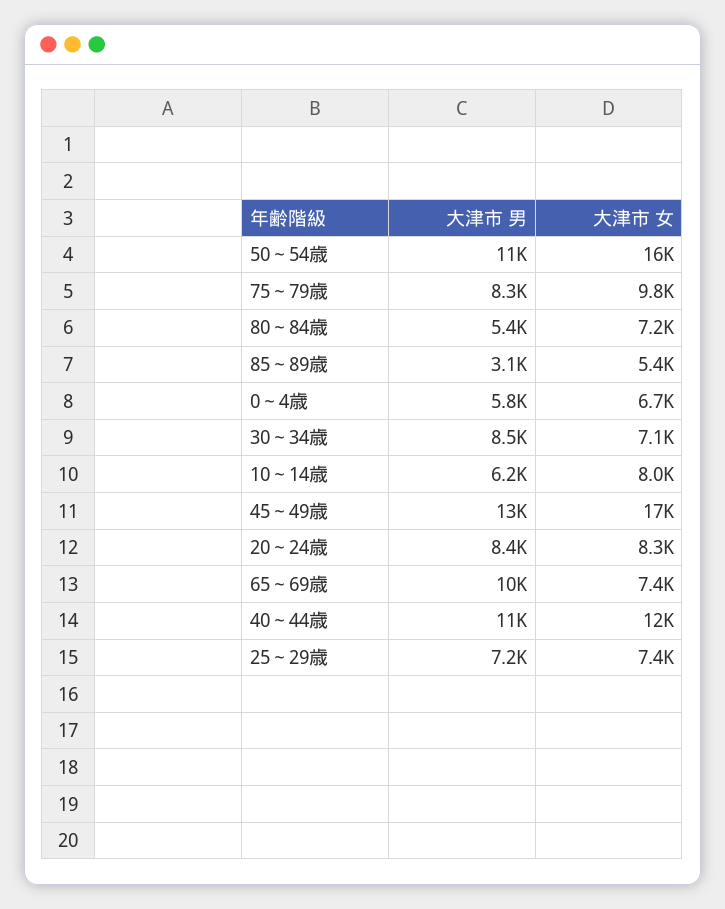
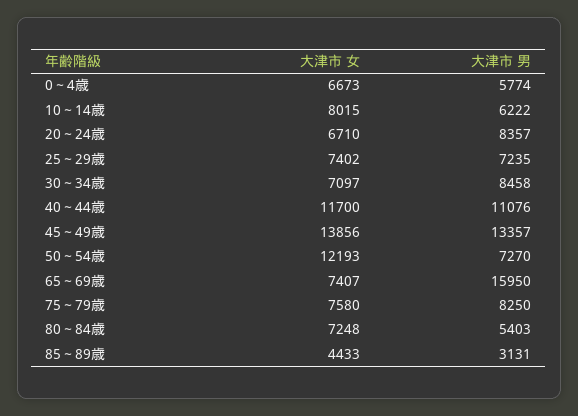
大津市 男, 50～54歳: 11000 -> 7270
大津市 女, 50～54歳: 16000 -> 12193
大津市 女, 75～79歳: 9800 -> 7580
大津市 女, 85～89歳: 5400 -> 4433
大津市 女, 45～49歳: 17000 -> 13856
大津市 女, 20～24歳: 8300 -> 6710
大津市 男, 65～69歳: 10000 -> 15950

